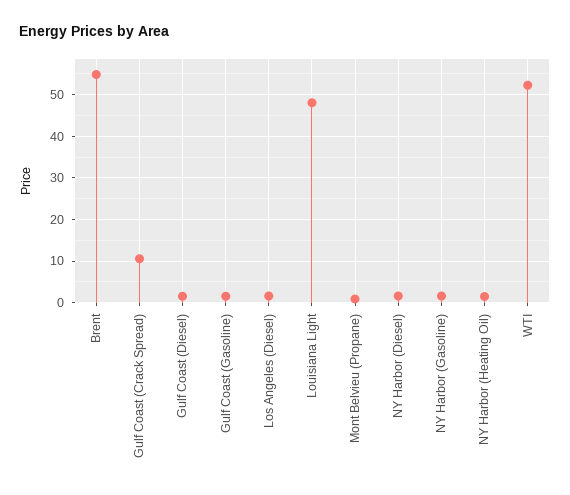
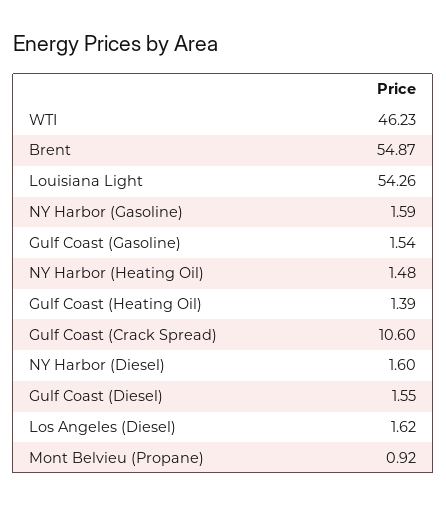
Louisiana Light: 48 -> 54.26
WTI: 52 -> 46.23
Gulf Coast (Heating Oil): none -> 1.39

